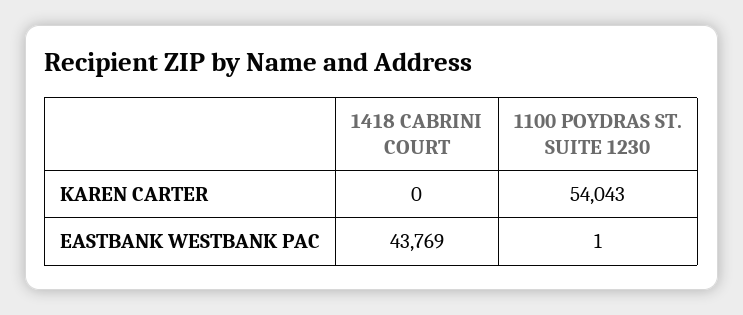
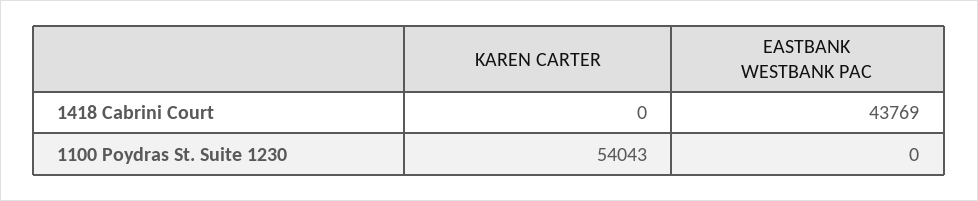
1100 POYDRAS ST. SUITE 1230, EASTBANK WESTBANK PAC: 1 -> 0

